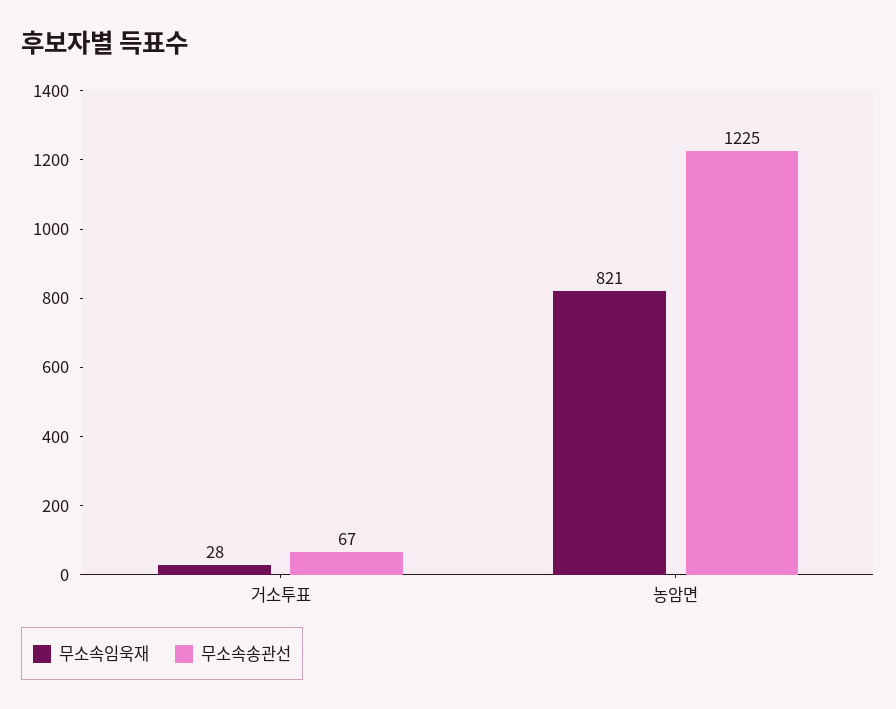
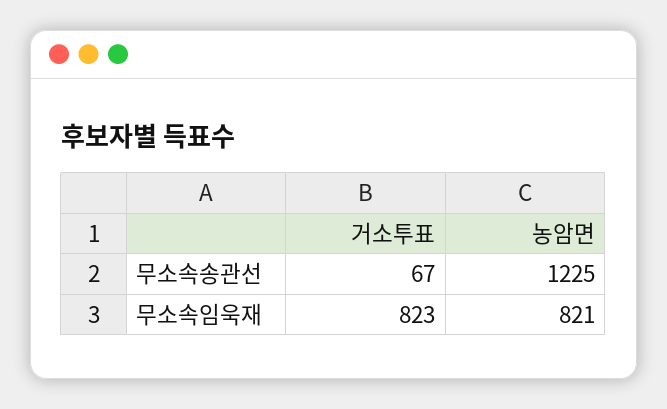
무소속임욱재, 거소투표: 28 -> 823

